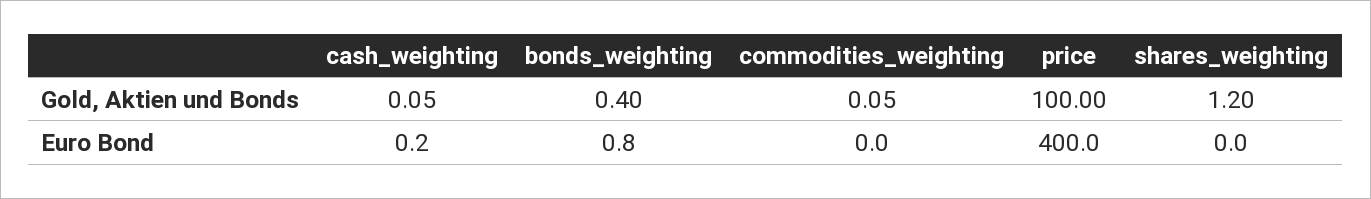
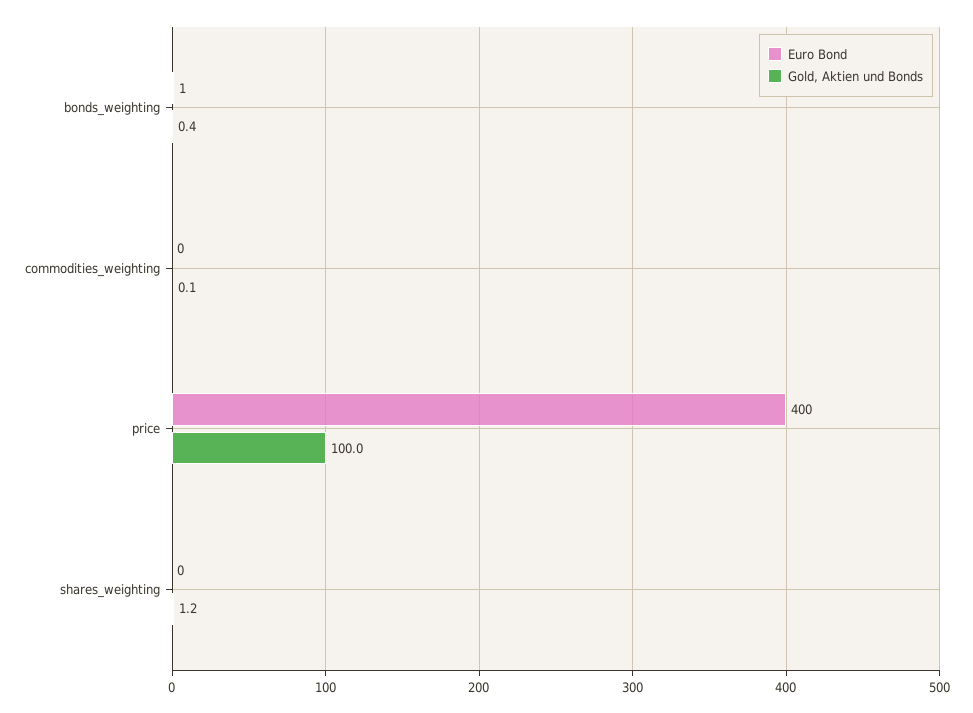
Gold, Aktien und Bonds, cash_weighting: 0.05 -> none
Euro Bond, cash_weighting: 0.2 -> none

